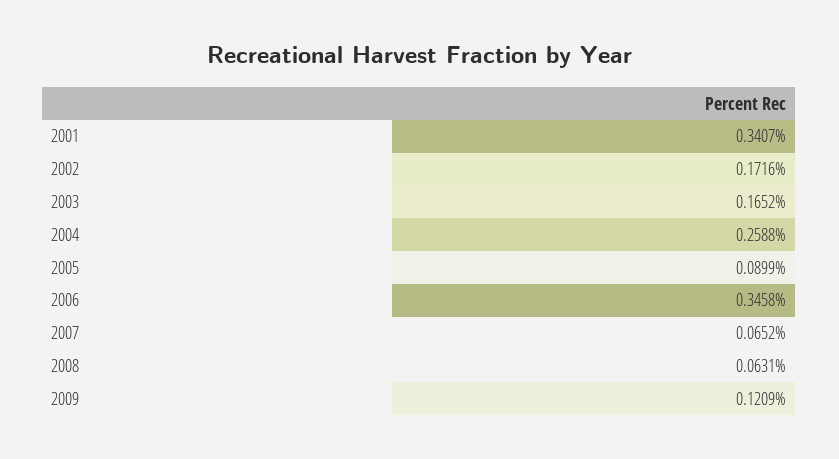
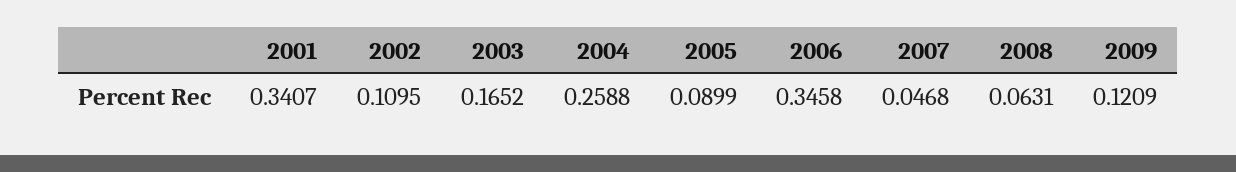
2002: 0.1716 -> 0.1095
2007: 0.0652 -> 0.0468

